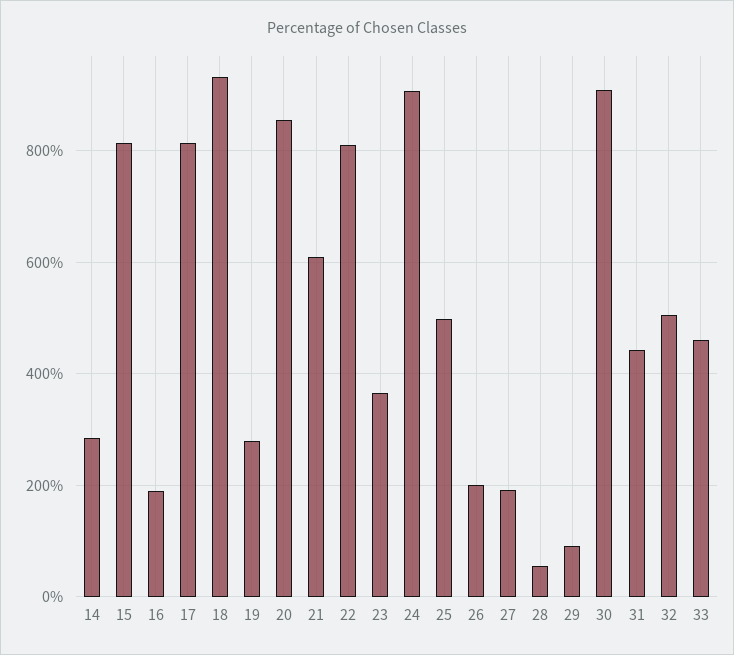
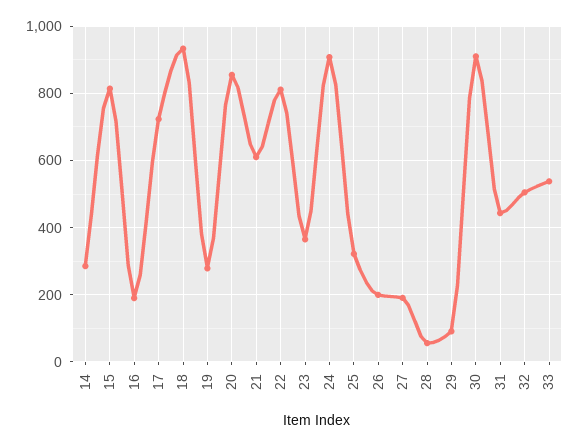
17: 820 -> 720
25: 500 -> 320
33: 460 -> 540

